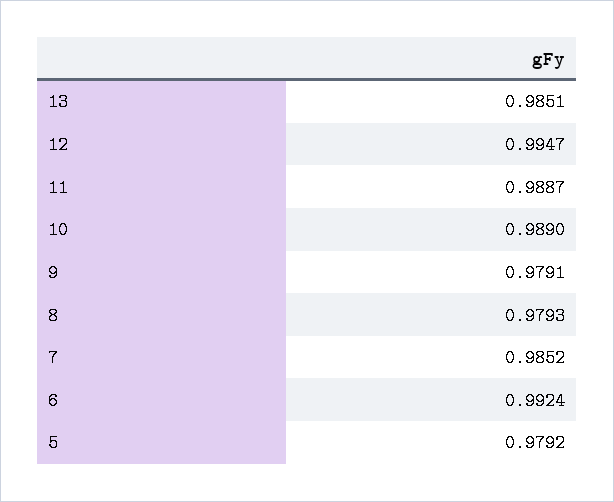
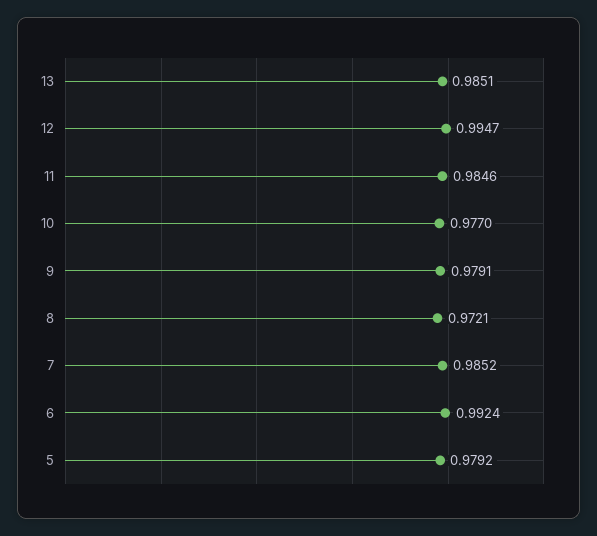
11: 0.9887 -> 0.9846
10: 0.989 -> 0.977
8: 0.9793 -> 0.9721

